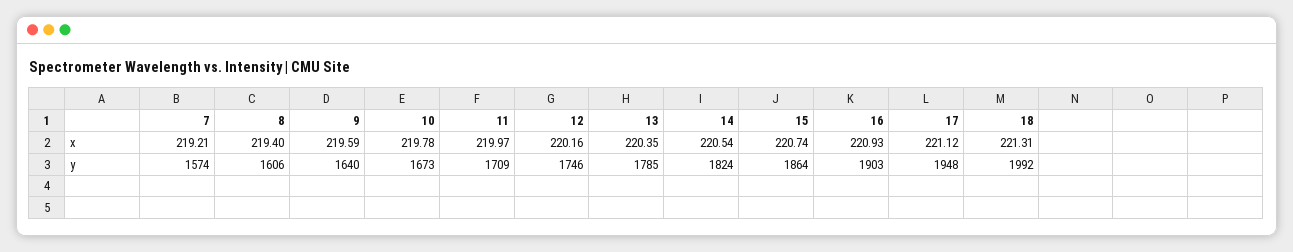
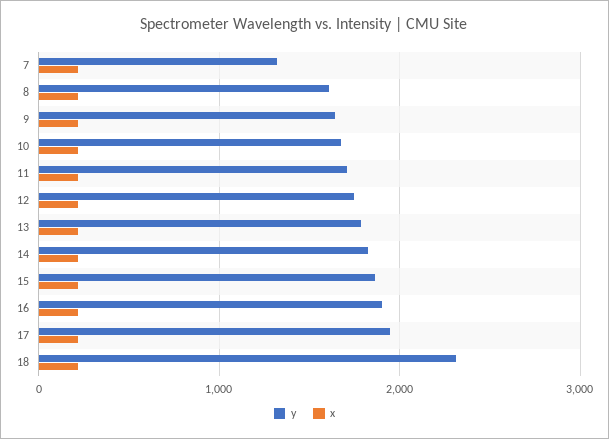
y, 7: 1574 -> 1300
y, 18: 1992 -> 2300

